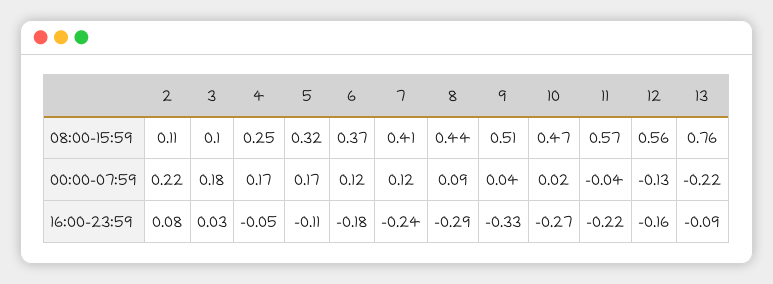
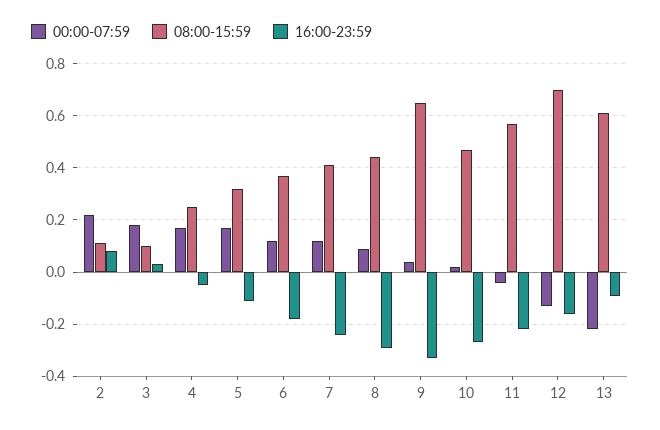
08:00-15:59, 9: 0.51 -> 0.65
08:00-15:59, 12: 0.56 -> 0.7
08:00-15:59, 13: 0.76 -> 0.6

